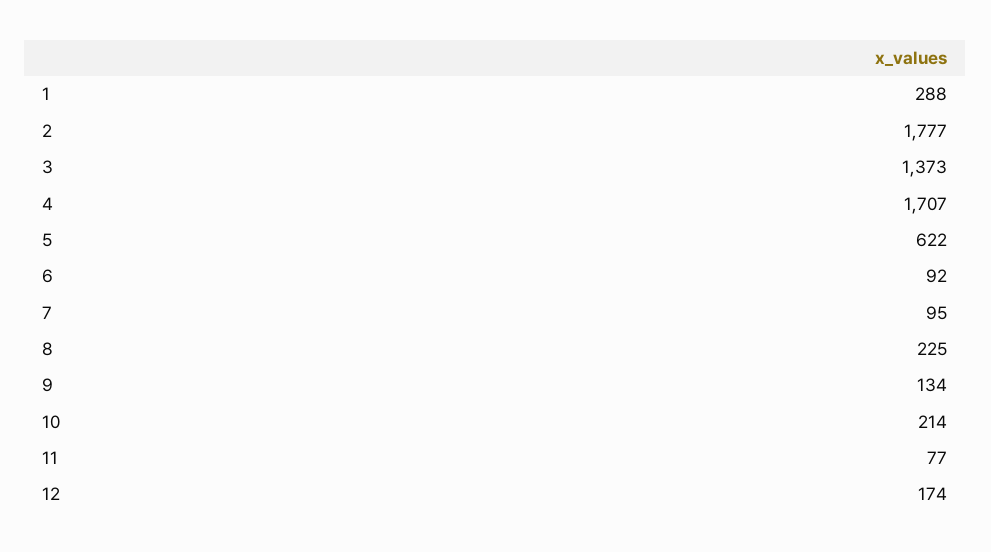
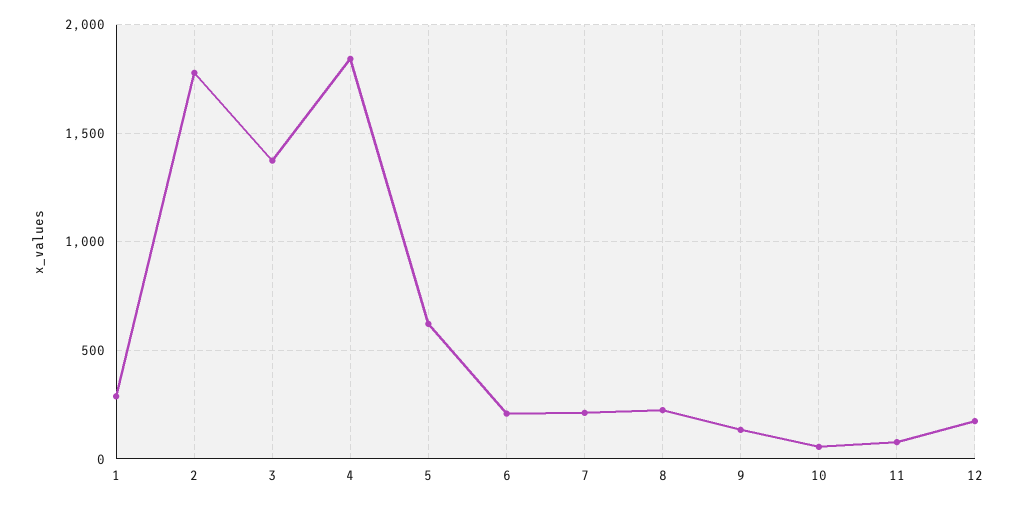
4: 1707 -> 1850
6: 92 -> 200
7: 95 -> 200
10: 214 -> 50

